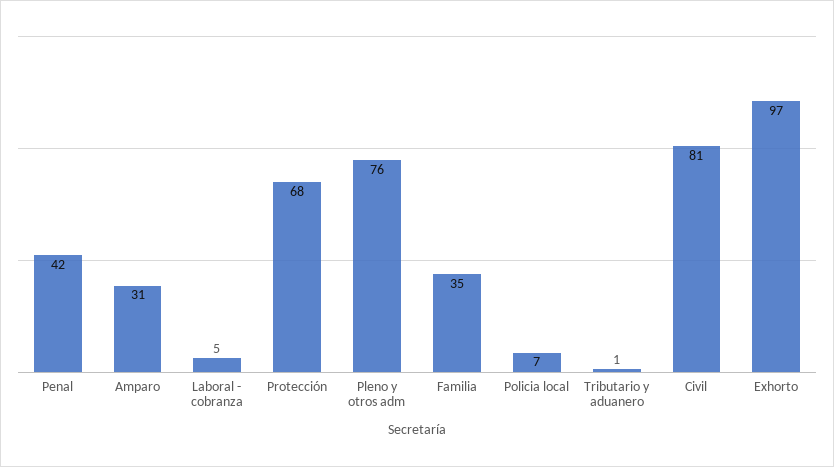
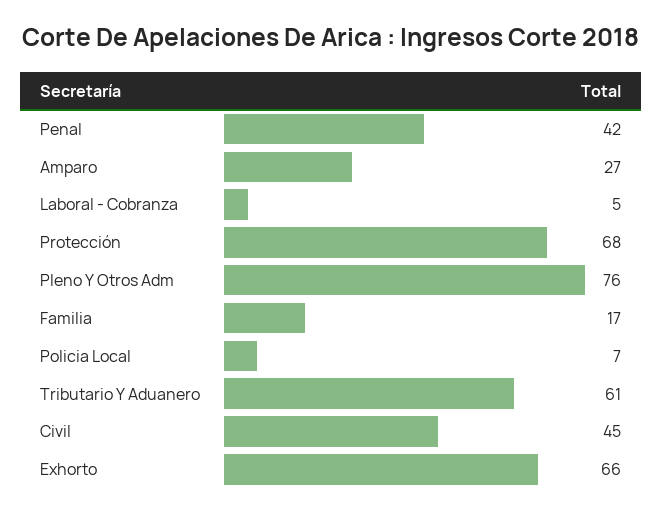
Amparo: 31 -> 27
Familia: 35 -> 17
Tributario y aduanero: 1 -> 61
Civil: 81 -> 45
Exhorto: 97 -> 66

